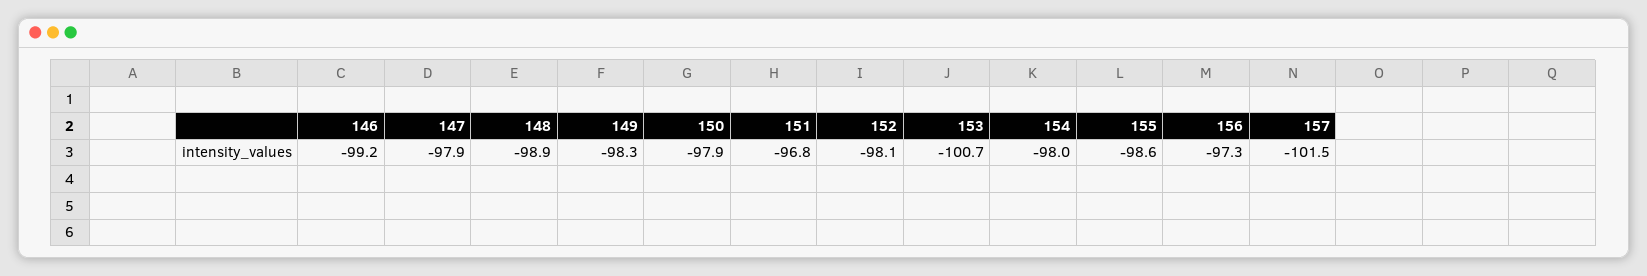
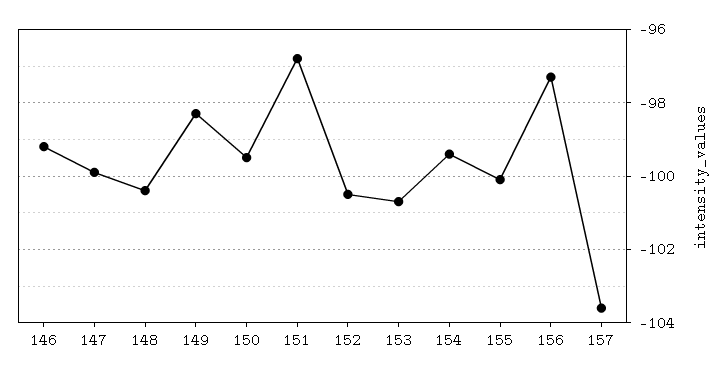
147: -97.9 -> -100
148: -98.9 -> -100.5
150: -97.9 -> -99.5
152: -98.1 -> -100.5
154: -98 -> -99.5
155: -98.6 -> -100
157: -101.5 -> -103.5

